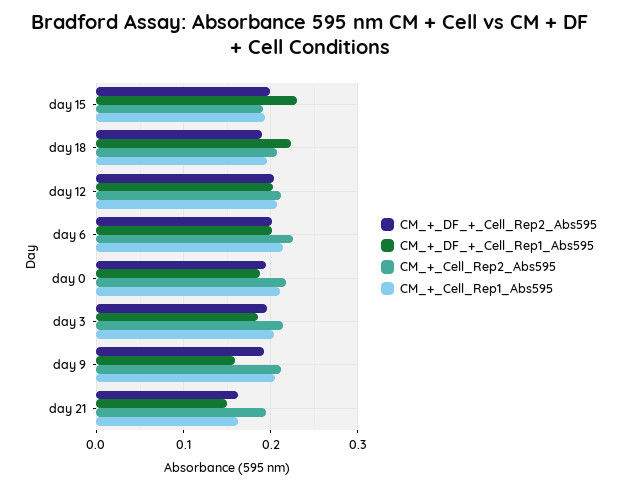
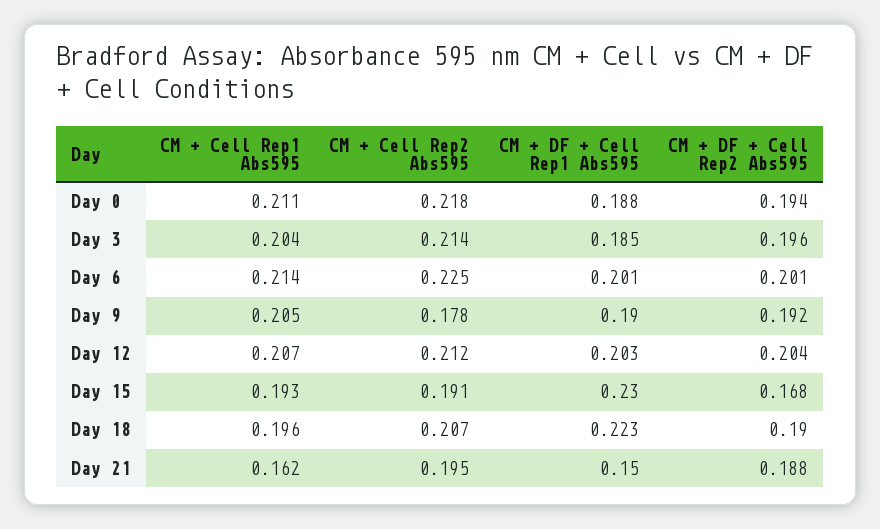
CM_+_DF_+_Cell_Rep2_Abs595, day 15: 0.2 -> 0.168
CM_+_DF_+_Cell_Rep1_Abs595, day 9: 0.16 -> 0.19
CM_+_Cell_Rep2_Abs595, day 9: 0.21 -> 0.178
CM_+_DF_+_Cell_Rep2_Abs595, day 21: 0.16 -> 0.188

